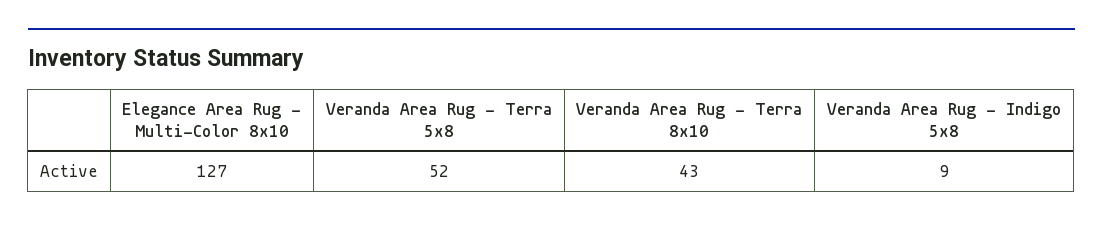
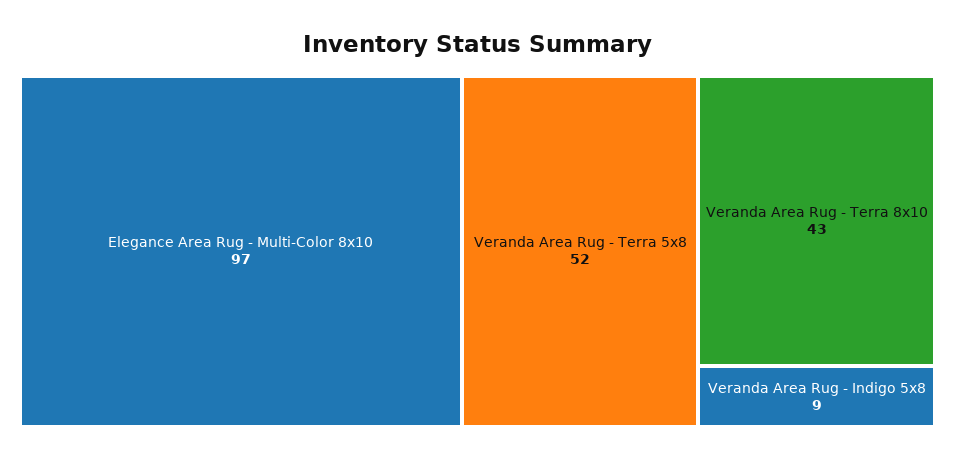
Elegance Area Rug - Multi-Color 8x10: 127 -> 97

